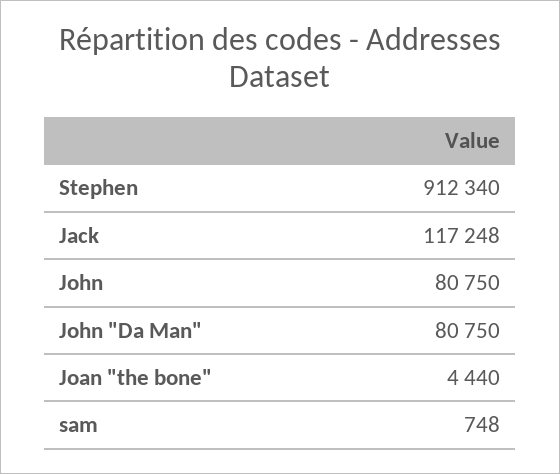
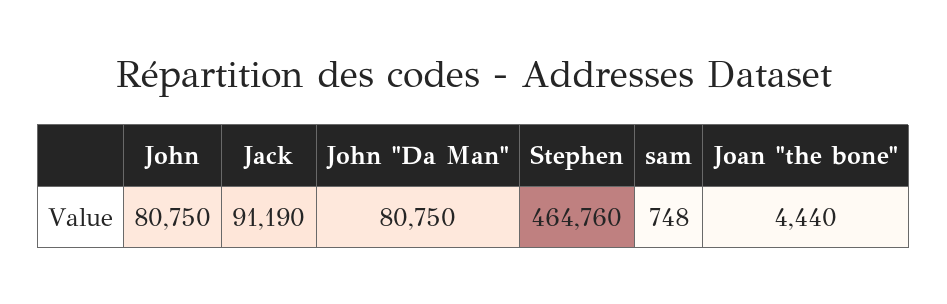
Stephen: 912340 -> 464760
Jack: 117248 -> 91190

